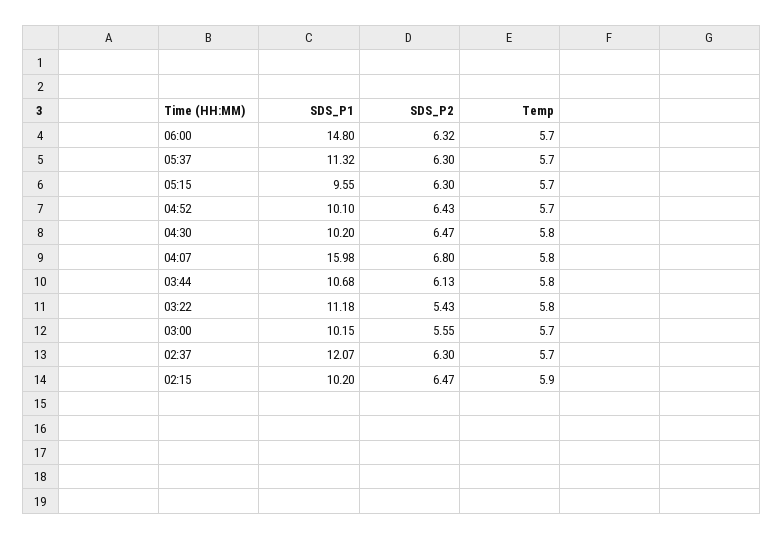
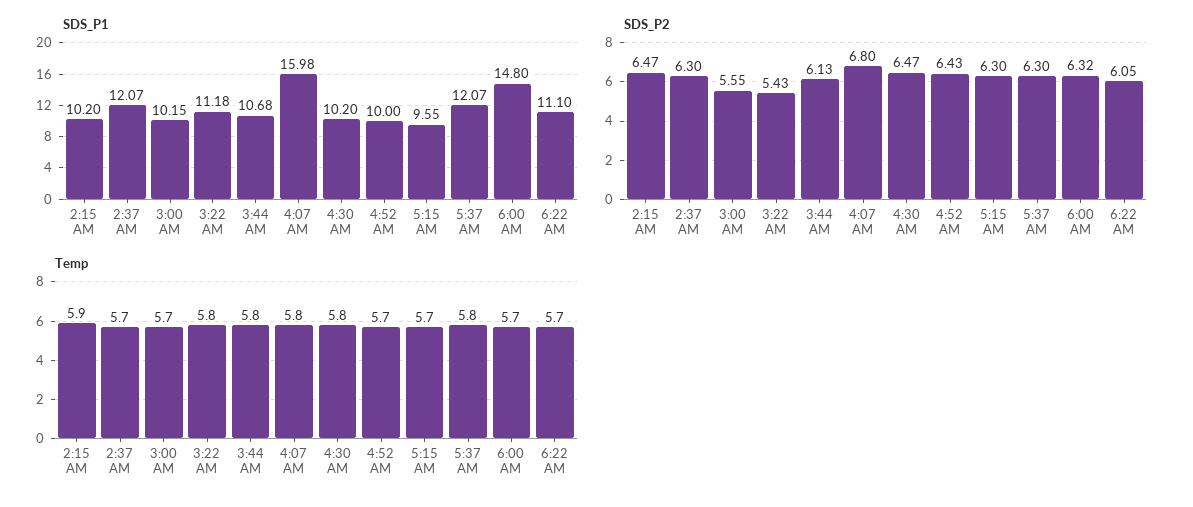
SDS_P1, 05:37: 11.32 -> 12.07
Temp, 05:37: 5.7 -> 5.8
SDS_P1, 04:52: 10.1 -> 10
SDS_P1, 6:22 AM: none -> 11.1
SDS_P2, 6:22 AM: none -> 6.05
Temp, 6:22 AM: none -> 5.7

